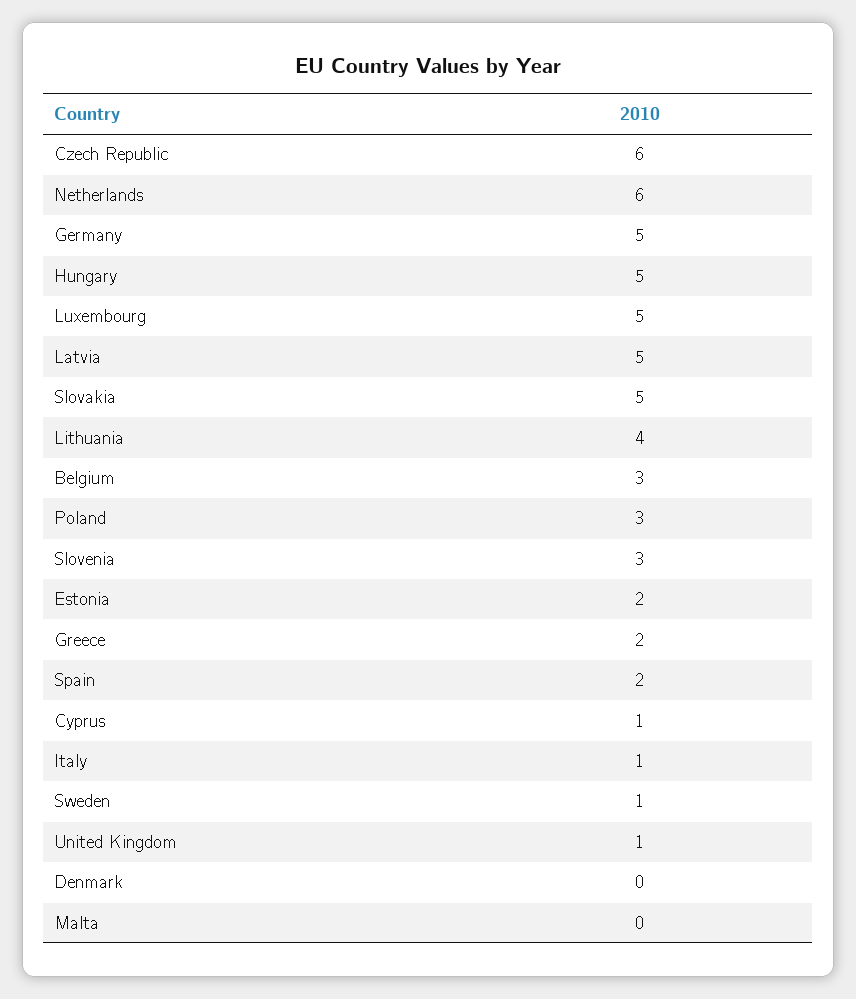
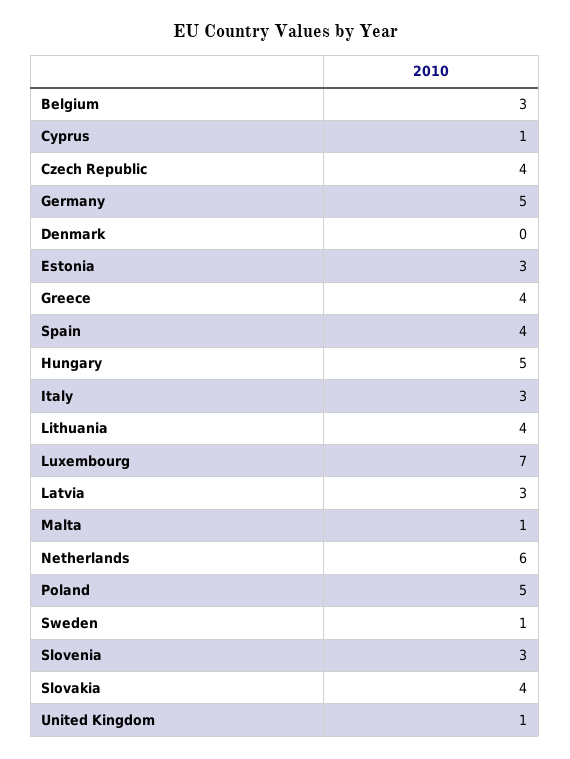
Czech Republic: 6 -> 4
Luxembourg: 5 -> 7
Latvia: 5 -> 3
Slovakia: 5 -> 4
Poland: 3 -> 5
Estonia: 2 -> 3
Greece: 2 -> 4
Spain: 2 -> 4
Italy: 1 -> 3
Malta: 0 -> 1

